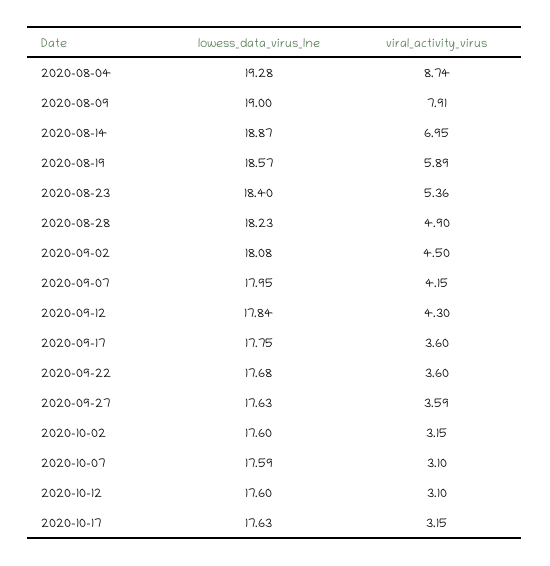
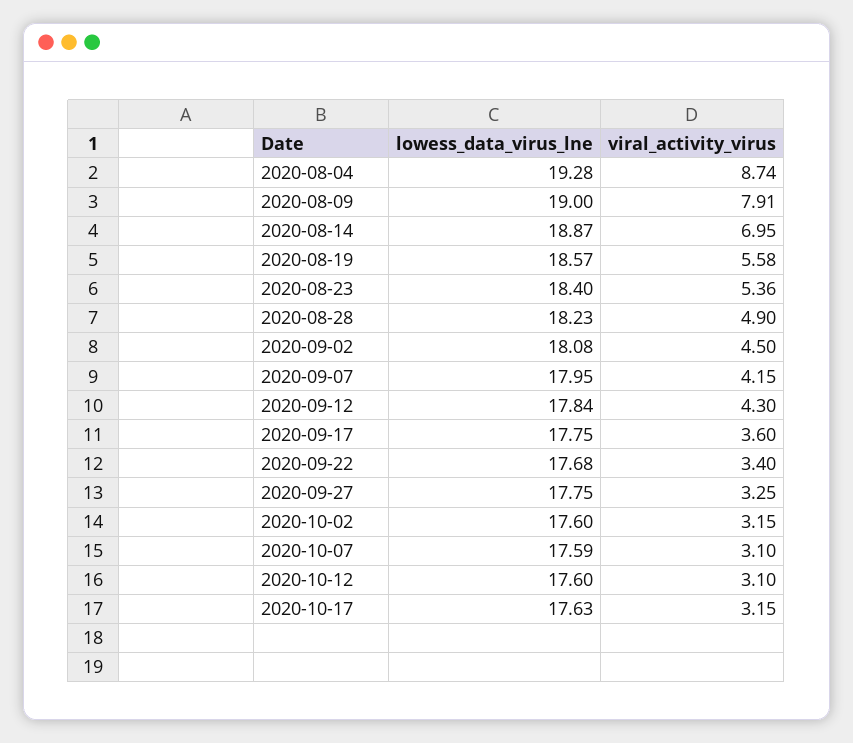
viral_activity_virus, 2020-08-19: 5.89 -> 5.58
viral_activity_virus, 2020-09-22: 3.6 -> 3.4
lowess_data_virus_lne, 2020-09-27: 17.63 -> 17.75
viral_activity_virus, 2020-09-27: 3.59 -> 3.25

